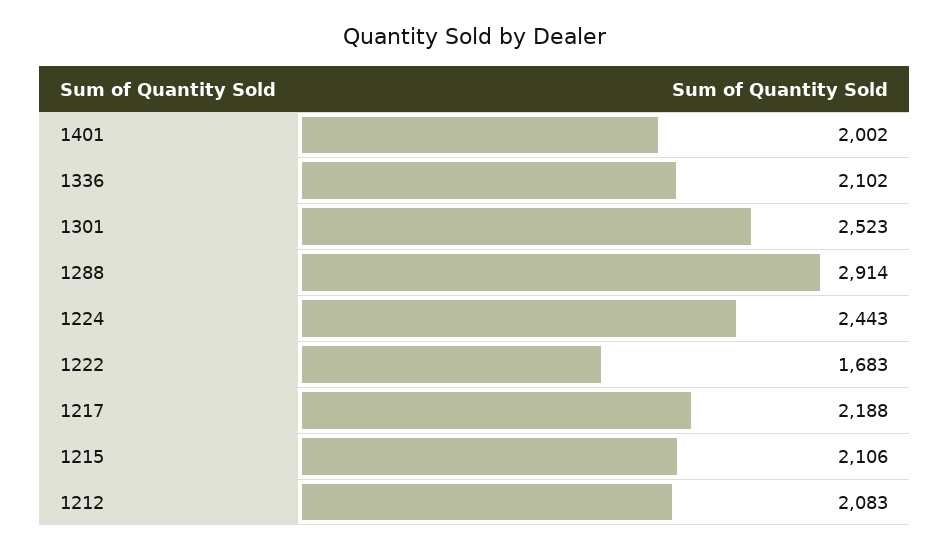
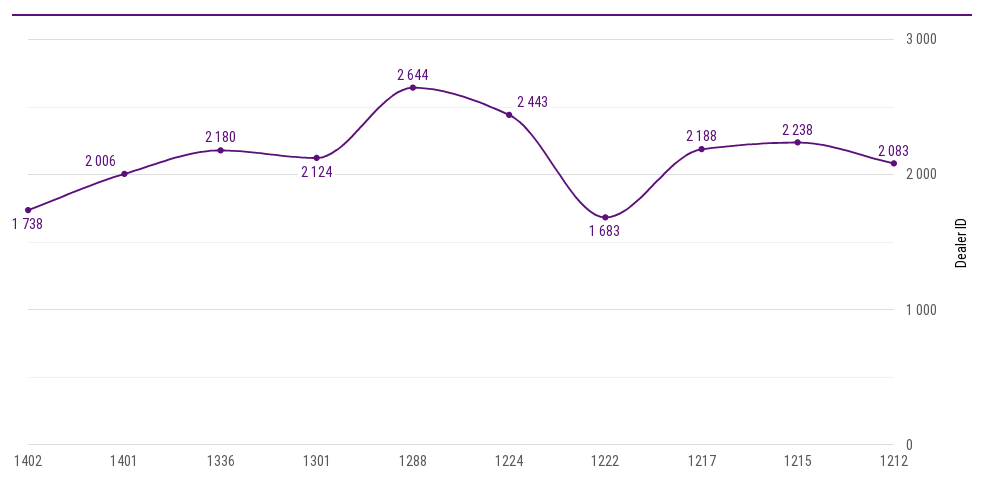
1401: 2002 -> 2006
1336: 2102 -> 2180
1301: 2523 -> 2124
1288: 2914 -> 2644
1215: 2106 -> 2238
1402: none -> 1738

